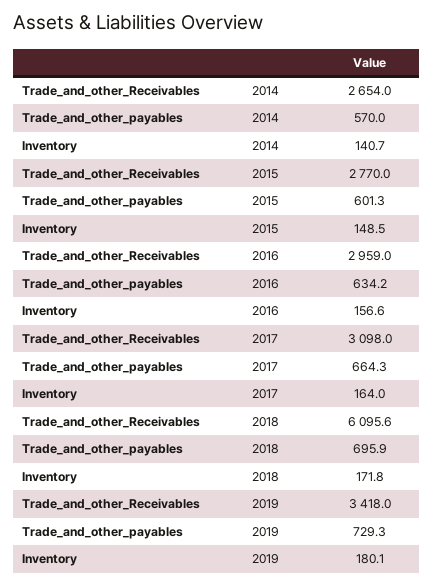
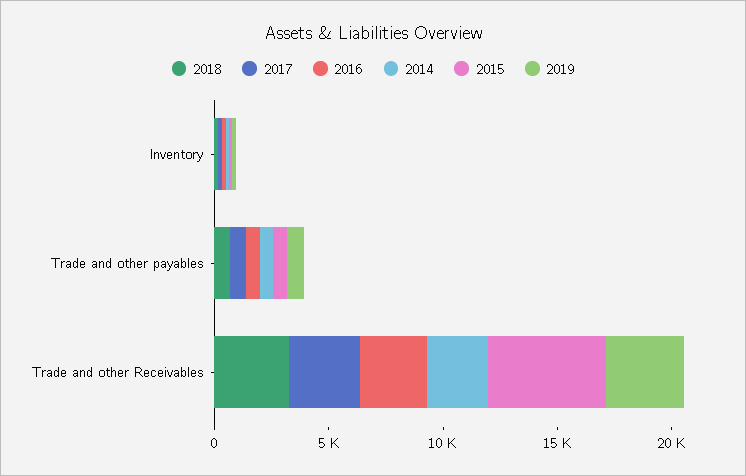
2015, Trade_and_other_Receivables: 2770 -> 5000
2018, Trade_and_other_Receivables: 6095.6 -> 3000

